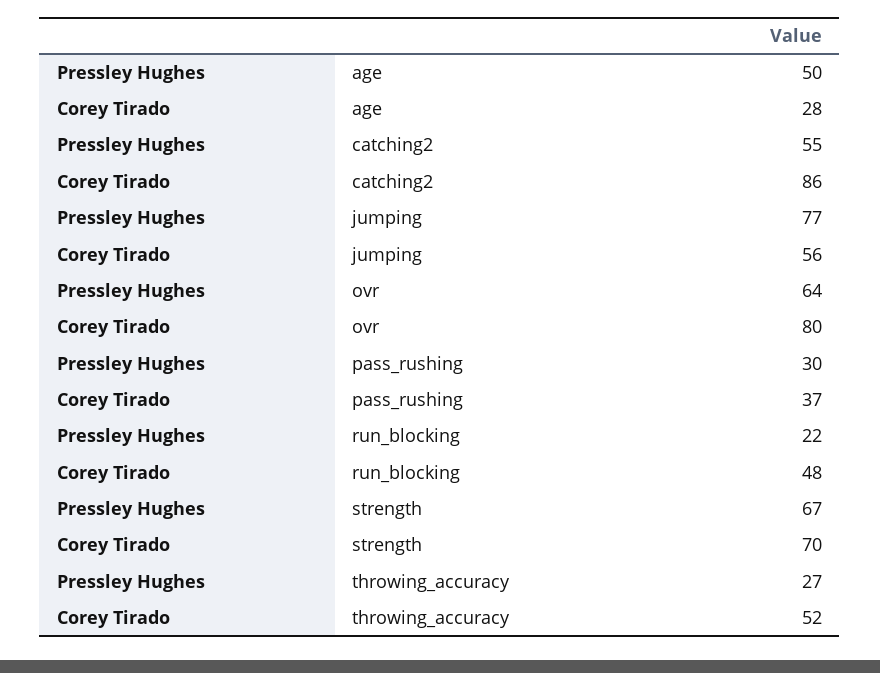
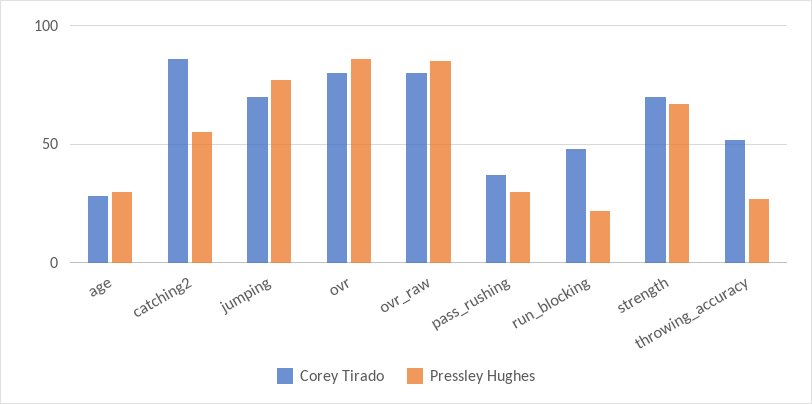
Pressley Hughes, age: 50 -> 30
Corey Tirado, jumping: 56 -> 70
Pressley Hughes, ovr: 64 -> 85
Corey Tirado, ovr_raw: none -> 80
Pressley Hughes, ovr_raw: none -> 85

